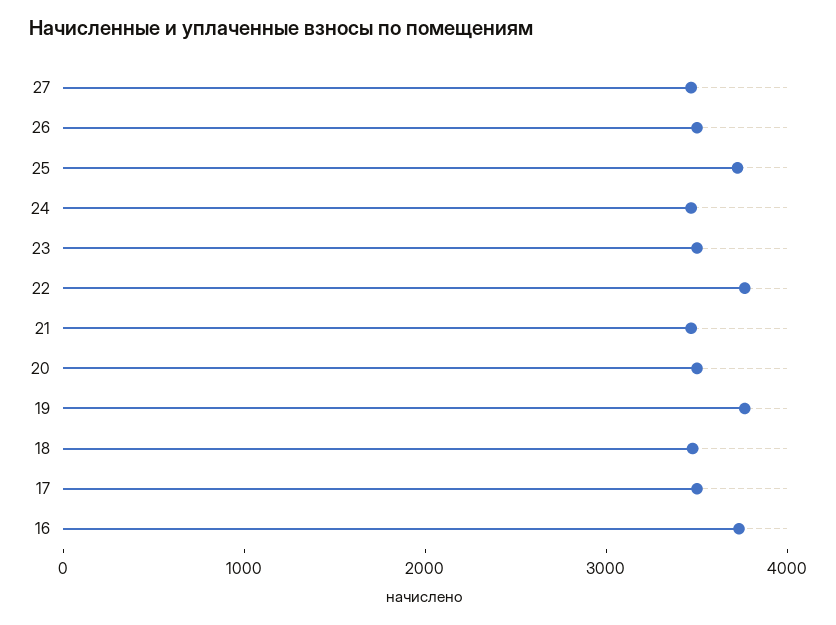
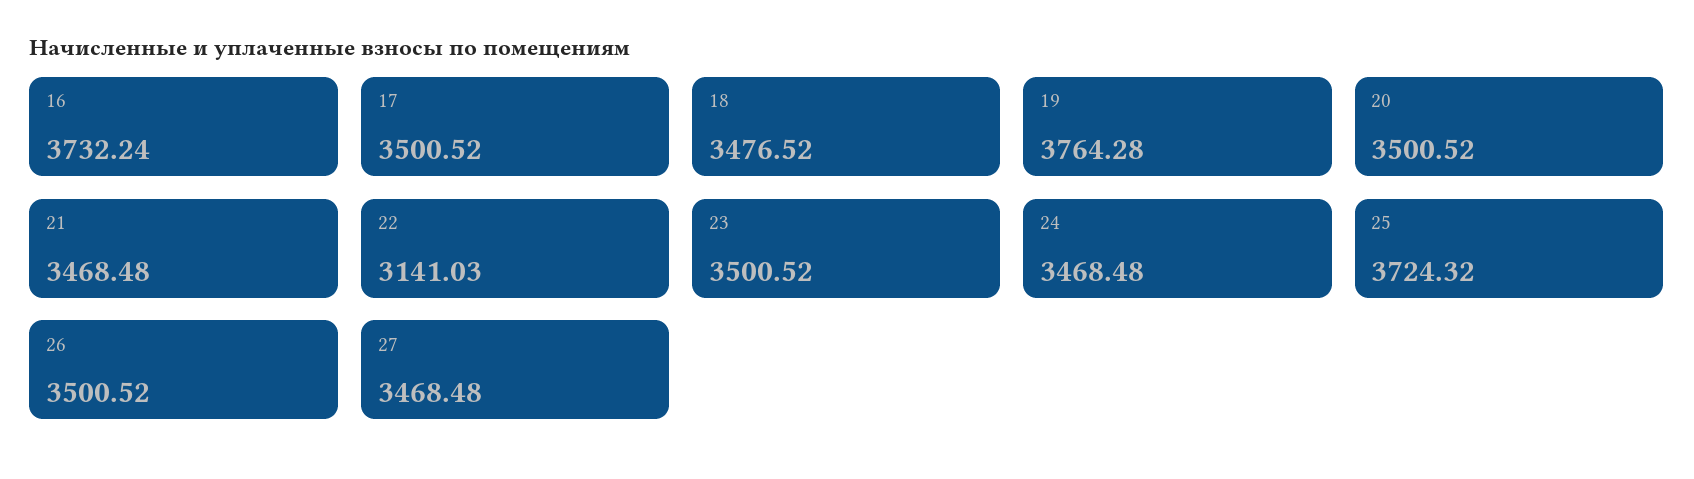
22: 3800 -> 3141.03

